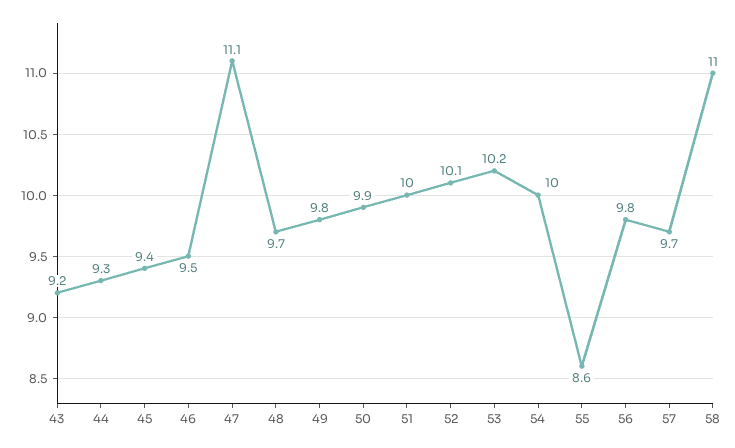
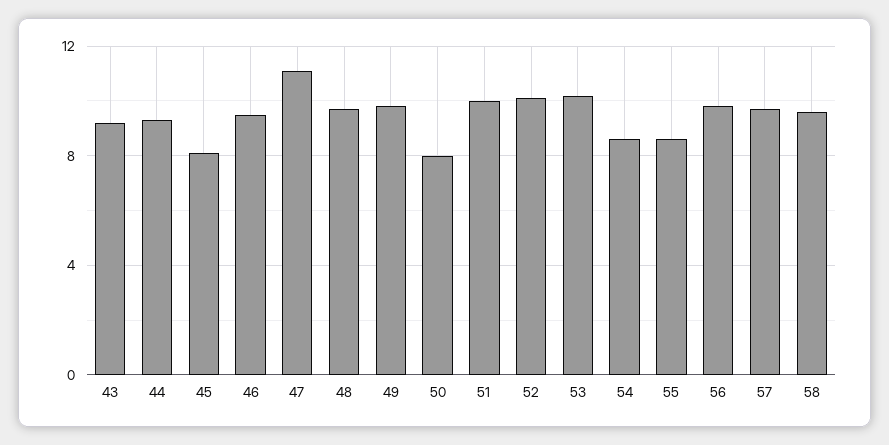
45: 9.4 -> 8
50: 9.9 -> 8
54: 10 -> 8.5
58: 11 -> 9.5

